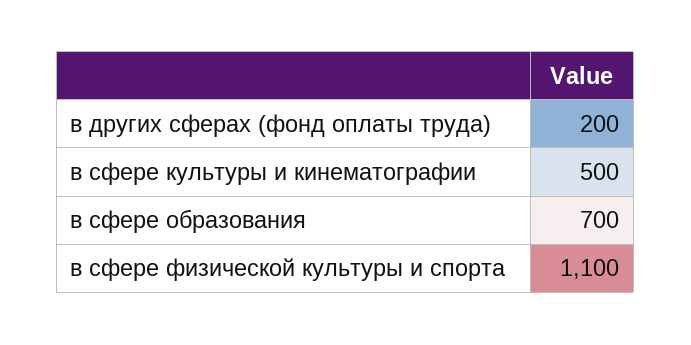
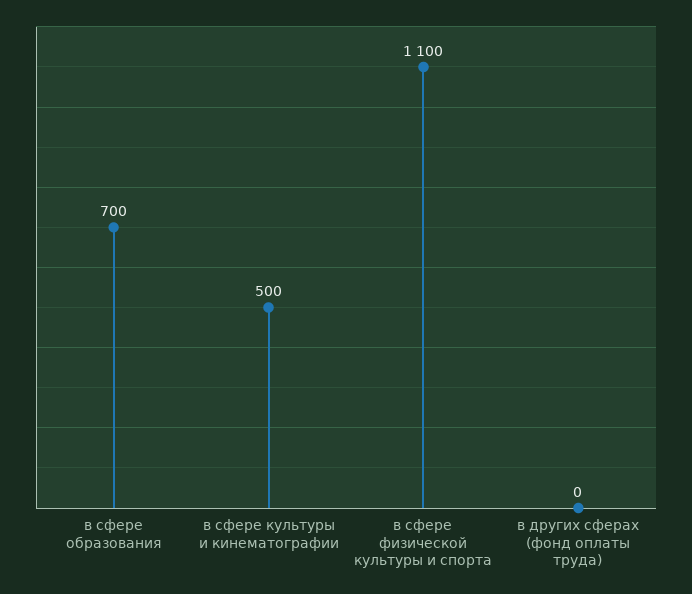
в других сферах (фонд оплаты труда): 200 -> 0

